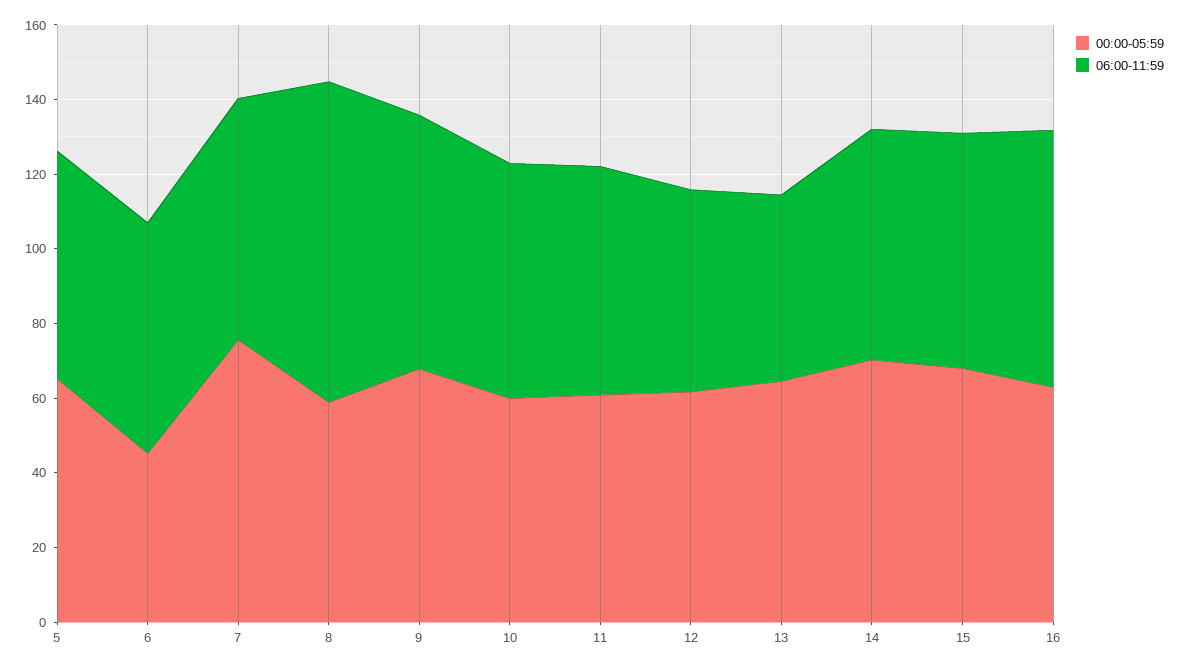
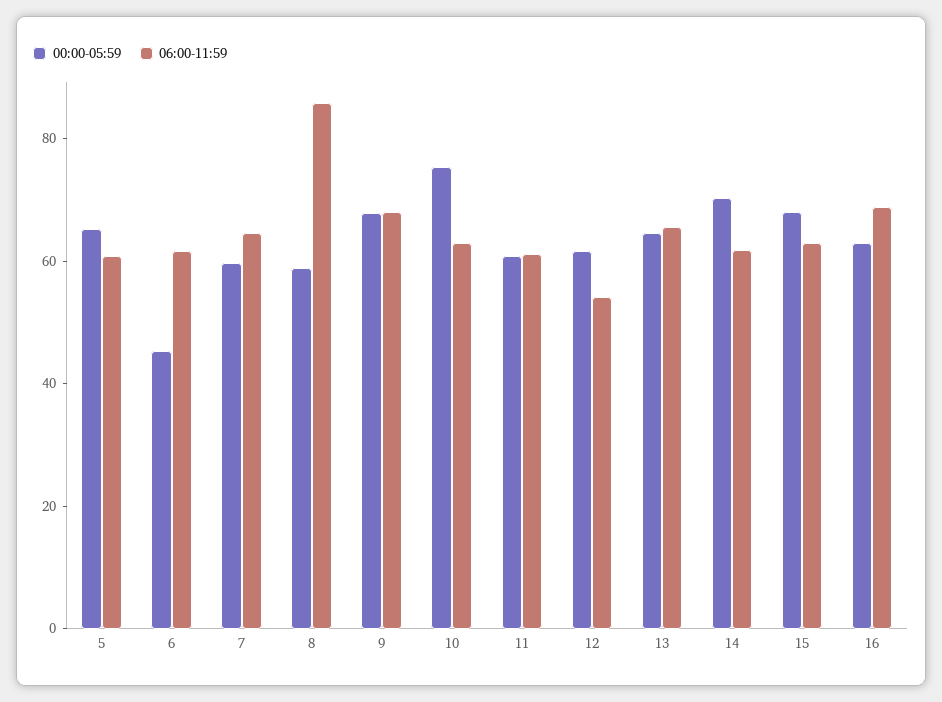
00:00-05:59, 7: 75 -> 60
00:00-05:59, 10: 60 -> 75
06:00-11:59, 13: 50 -> 65

